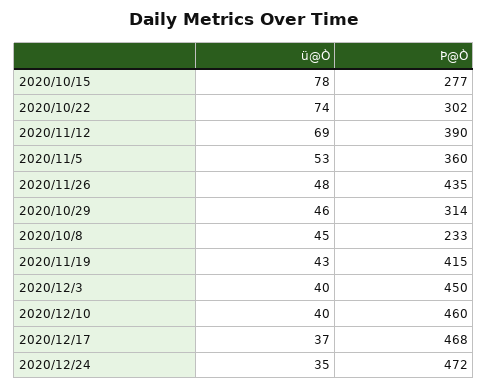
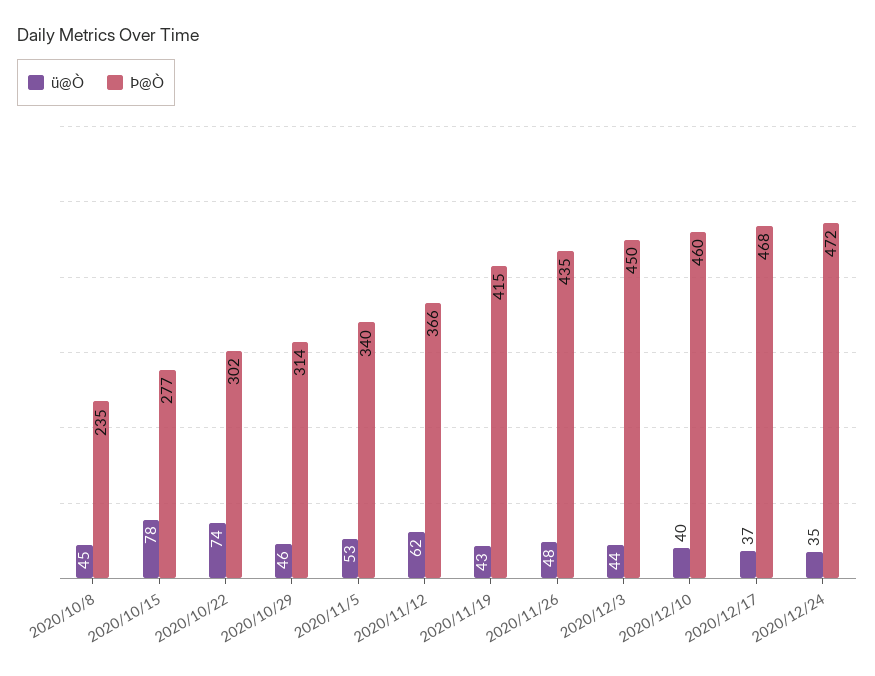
ü@Ò, 2020/11/12: 69 -> 62
Þ@Ò, 2020/11/12: 390 -> 366
Þ@Ò, 2020/11/5: 360 -> 340
Þ@Ò, 2020/10/8: 233 -> 235
ü@Ò, 2020/12/3: 40 -> 44

